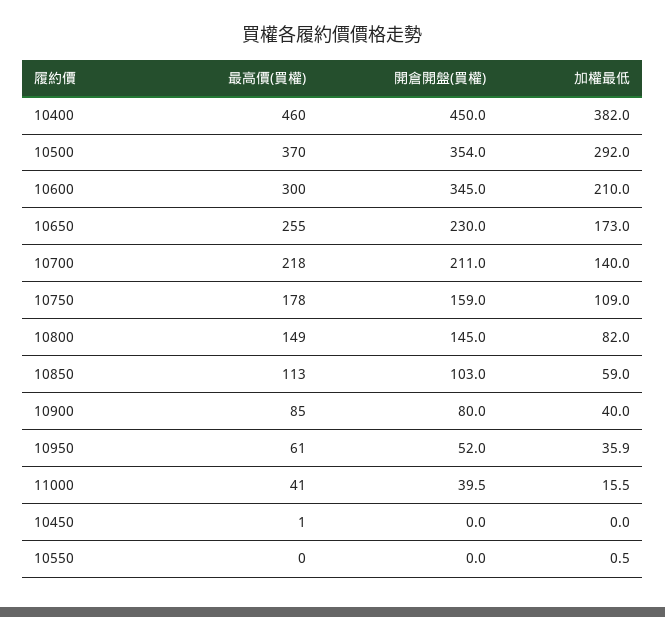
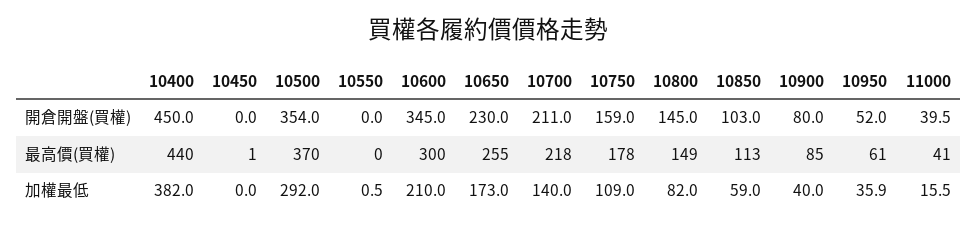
最高價(買權), 10400: 460 -> 440

